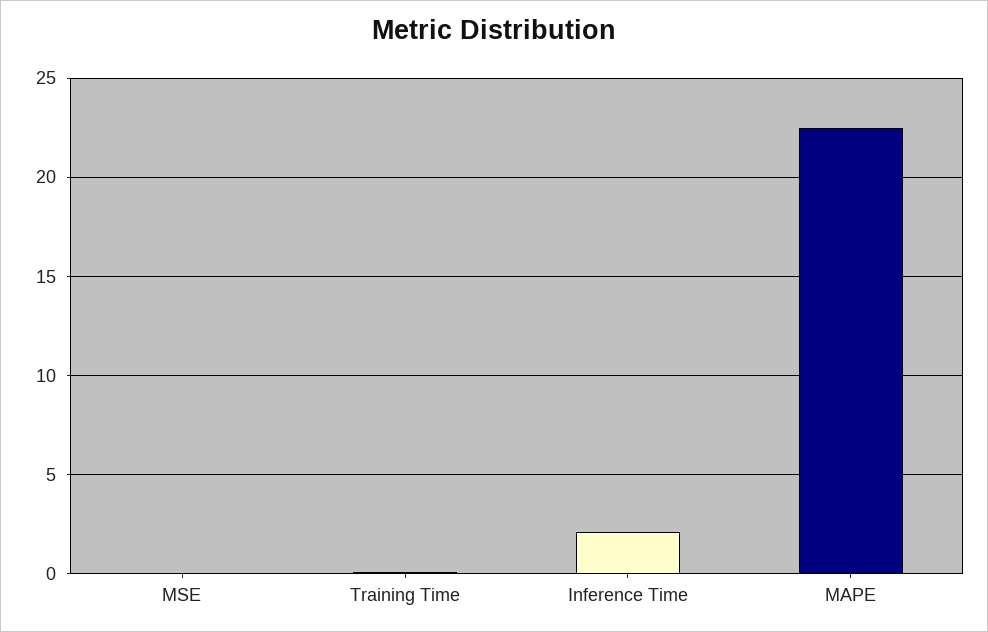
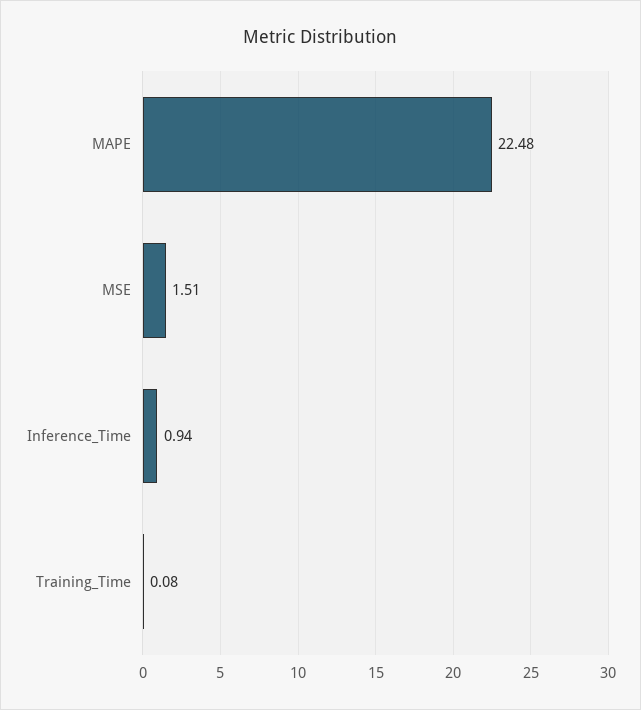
MSE: 0 -> 1.51
Inference Time: 2 -> 0.94

